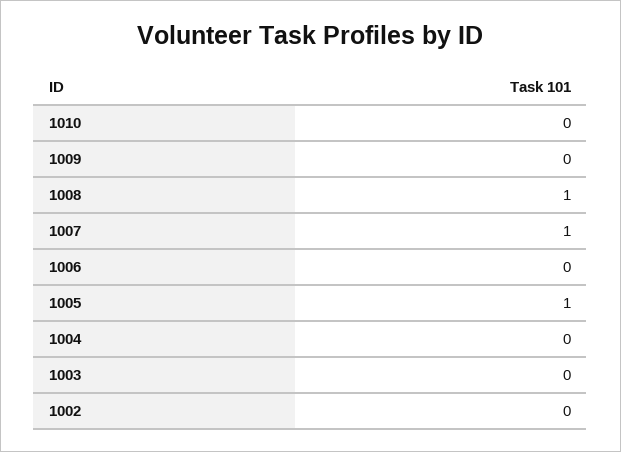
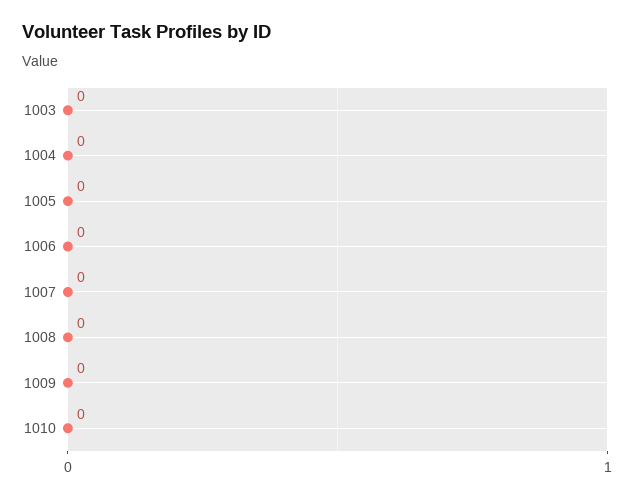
1008: 1 -> 0
1007: 1 -> 0
1005: 1 -> 0
1002: 0 -> none

